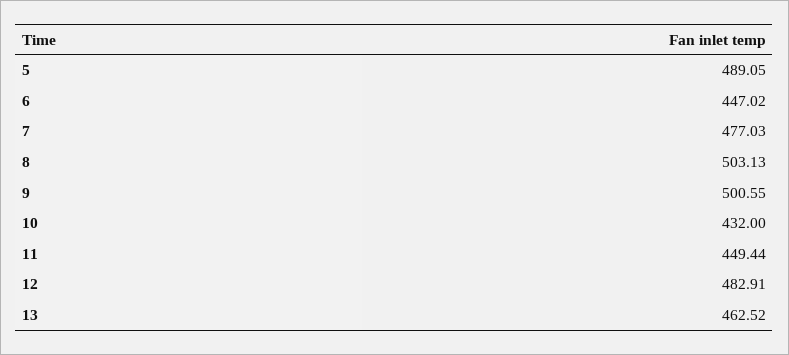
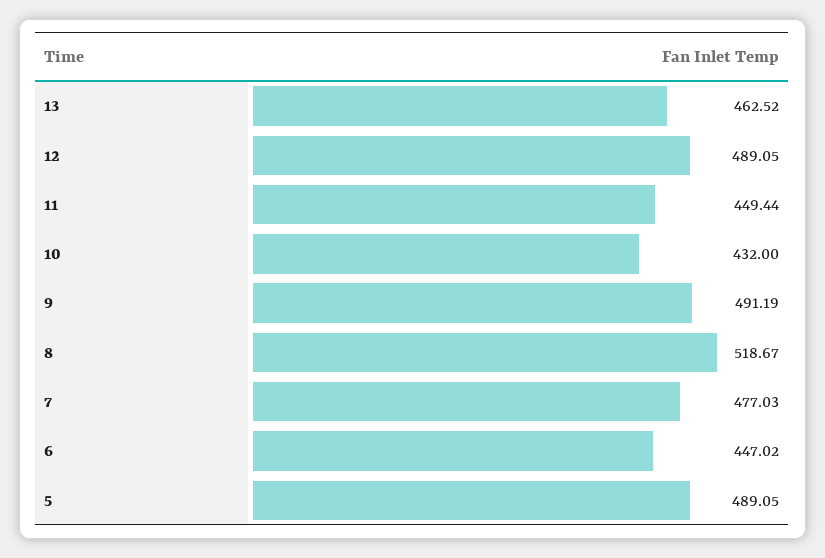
8: 503.13 -> 518.67
9: 500.55 -> 491.19
12: 482.91 -> 489.05

